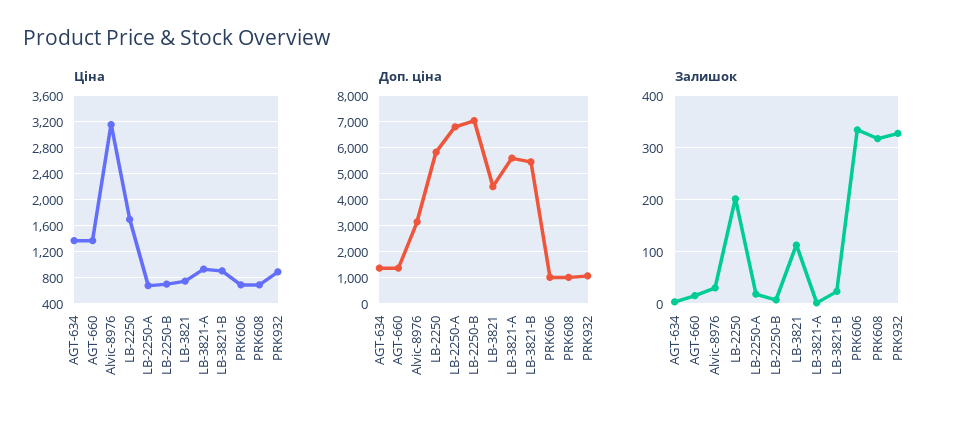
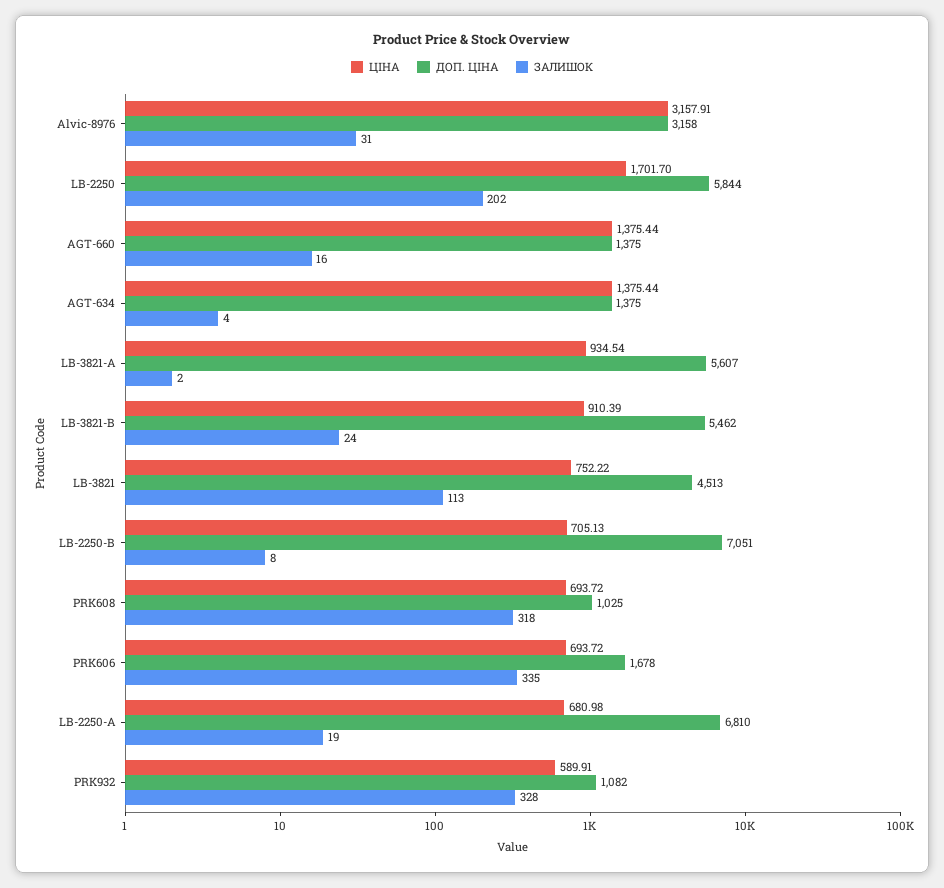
Ціна, PRK932: 900 -> 589.91
Доп. ціна, PRK606: 1000 -> 1678

